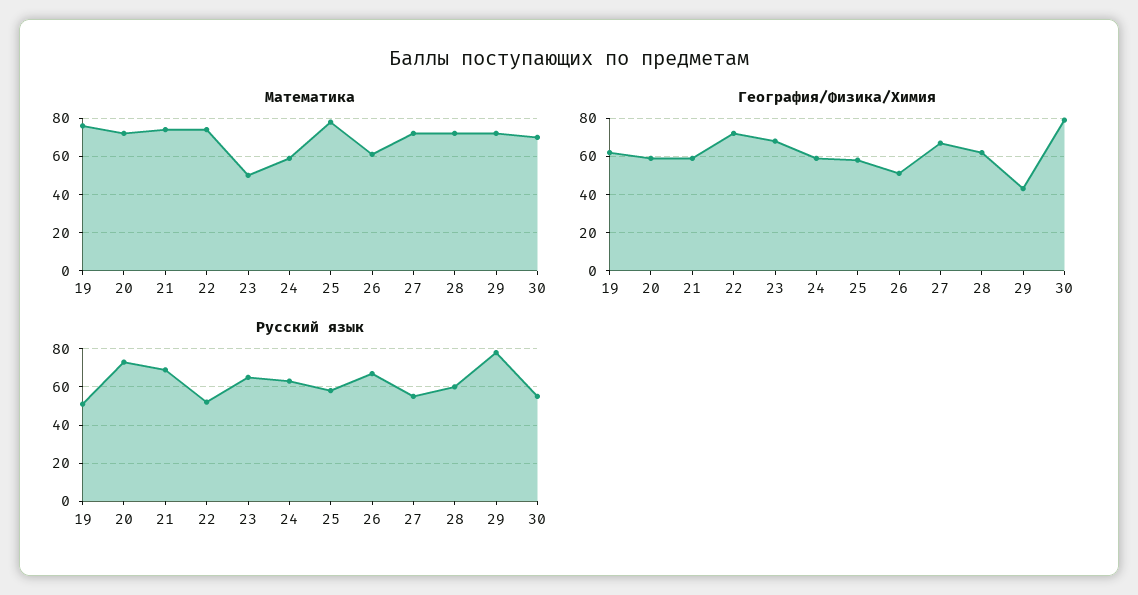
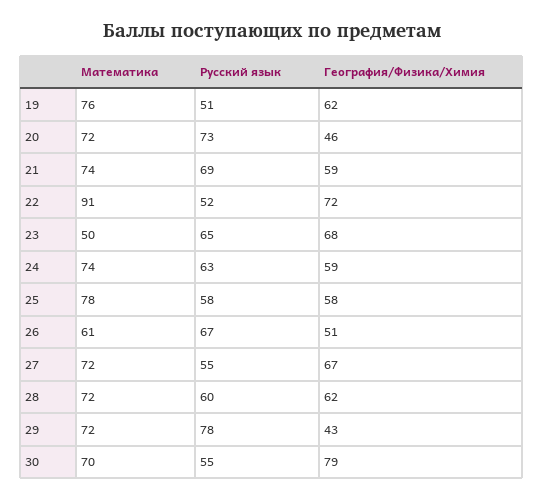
Математика, 22: 75 -> 91
Математика, 24: 60 -> 74
География/Физика/Химия, 20: 60 -> 46

